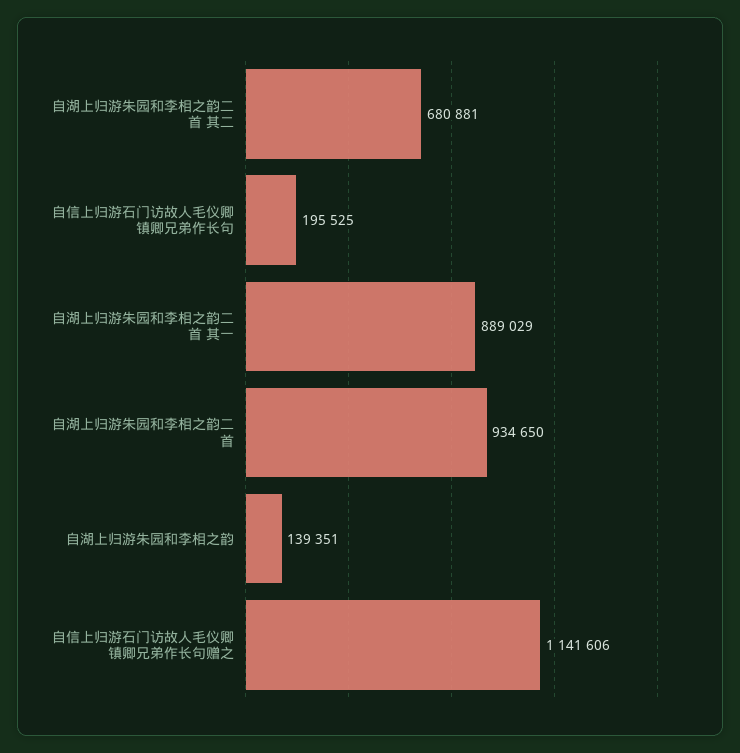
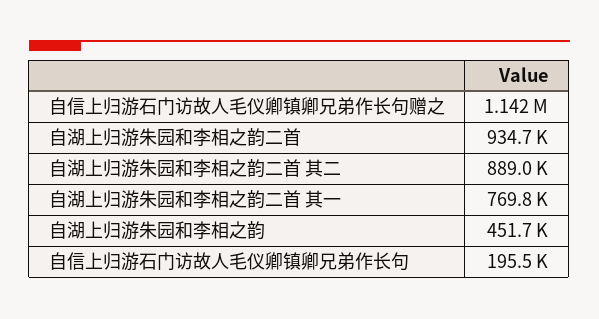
自湖上归游朱园和李相之韵二首 其二: 680881 -> 889000
自湖上归游朱园和李相之韵二首 其一: 889029 -> 769800
自湖上归游朱园和李相之韵: 139351 -> 451700

